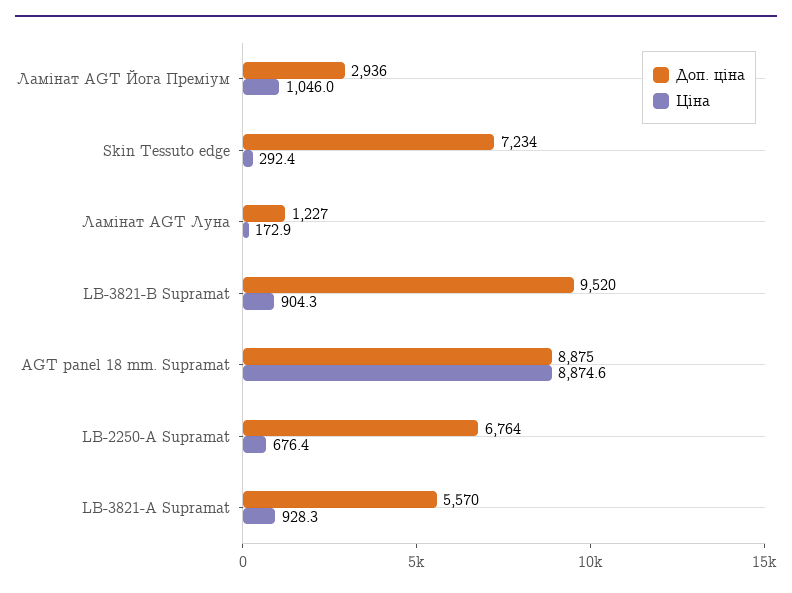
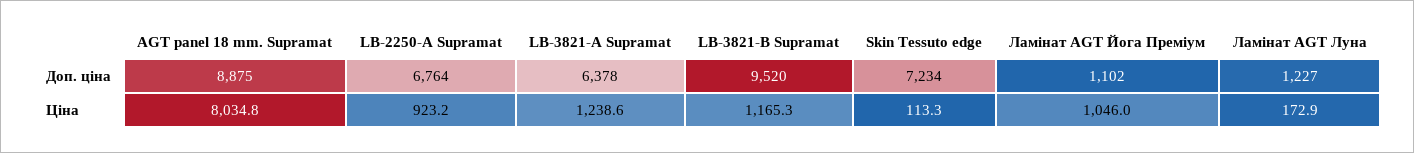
Доп. ціна, Ламінат AGT Йога Преміум: 2936 -> 1102
Ціна, Skin Tessuto edge: 292.4 -> 113.3
Ціна, LB-3821-В Supramat: 904.3 -> 1165.3
Ціна, AGT panel 18 mm. Supramat: 8874.6 -> 8034.8
Ціна, LB-2250-А Supramat: 676.4 -> 923.2
Доп. ціна, LB-3821-А Supramat: 5570 -> 6378
Ціна, LB-3821-А Supramat: 928.3 -> 1238.6

